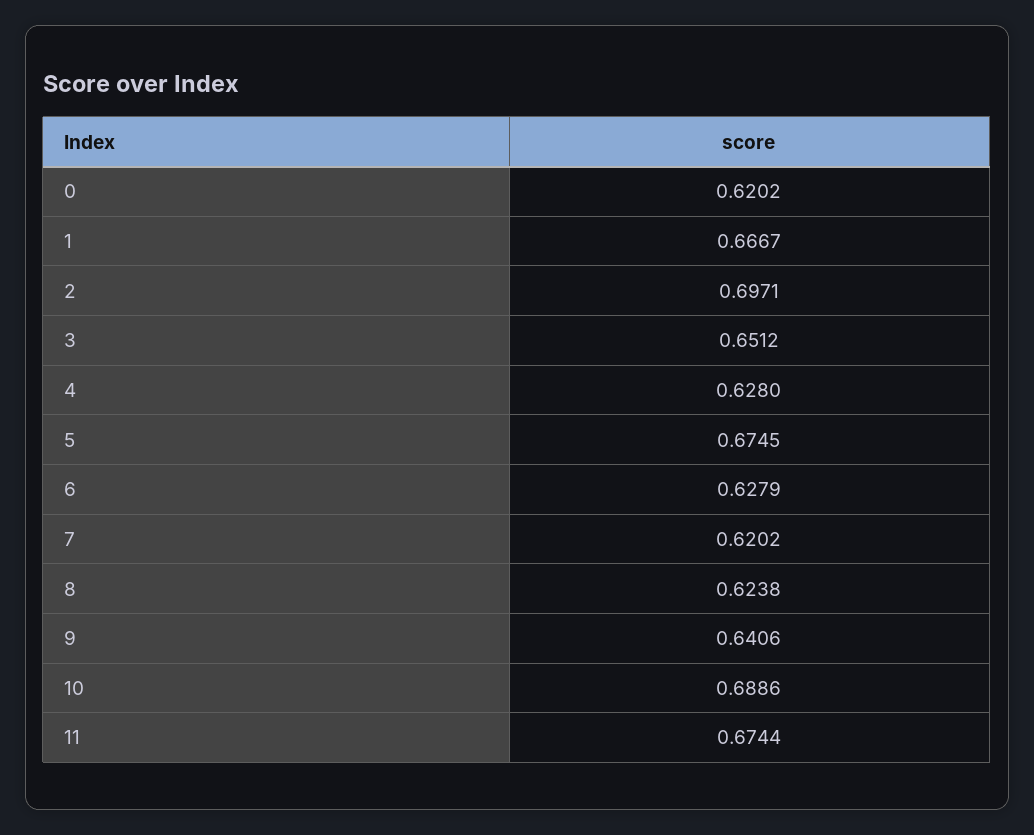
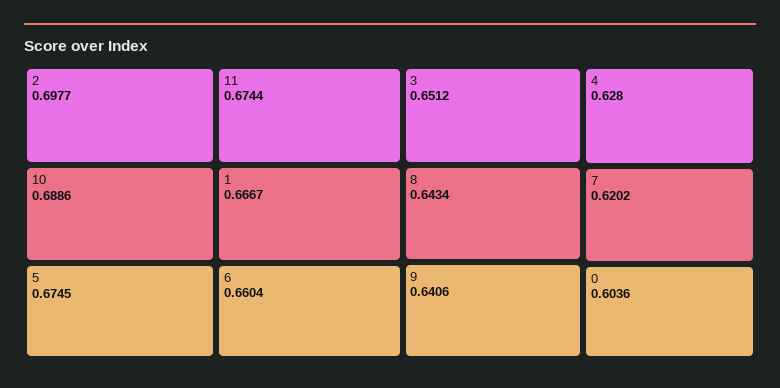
0: 0.6202 -> 0.6036
2: 0.6971 -> 0.6977
6: 0.6279 -> 0.6604
8: 0.6238 -> 0.6434

